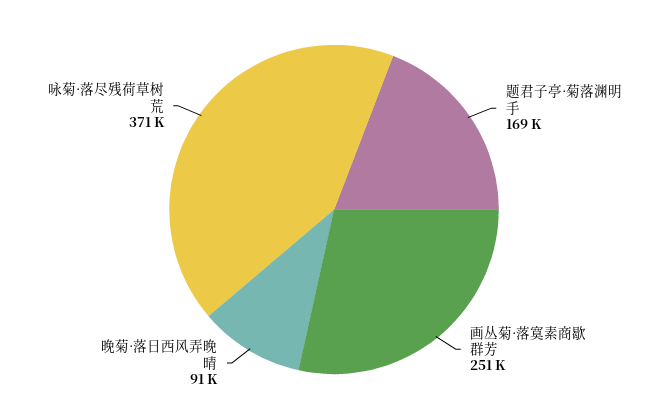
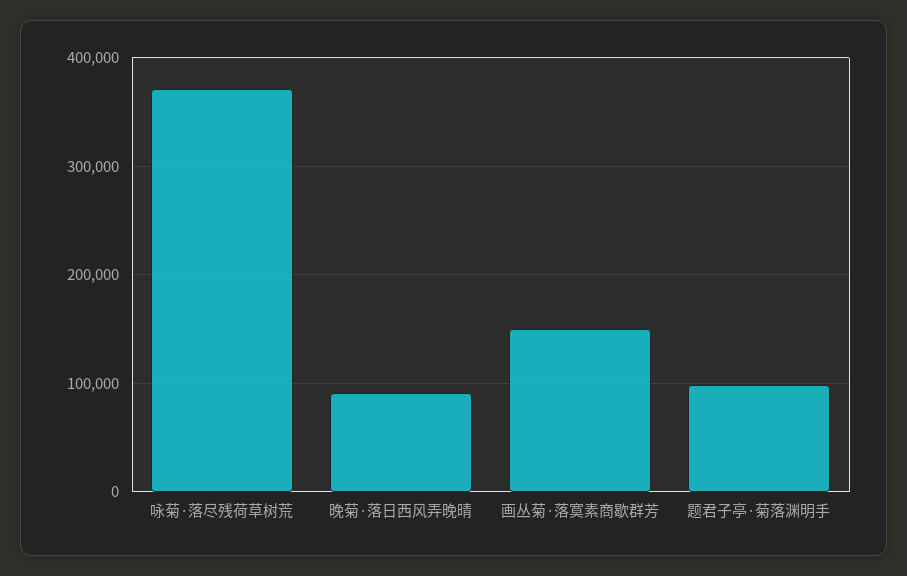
题君子亭·菊落渊明手: 169000 -> 100000
画丛菊·落寞素商歇群芳: 251000 -> 150000

